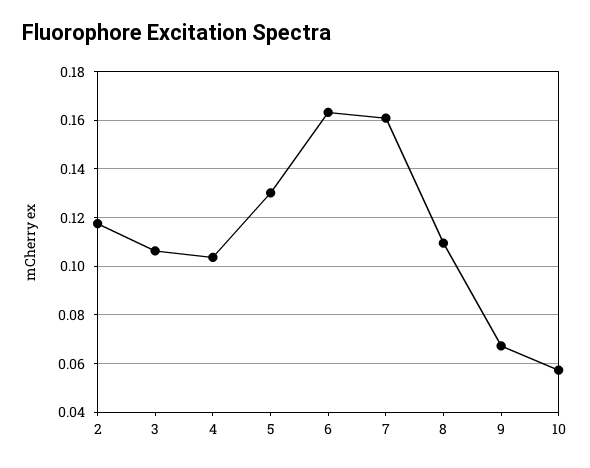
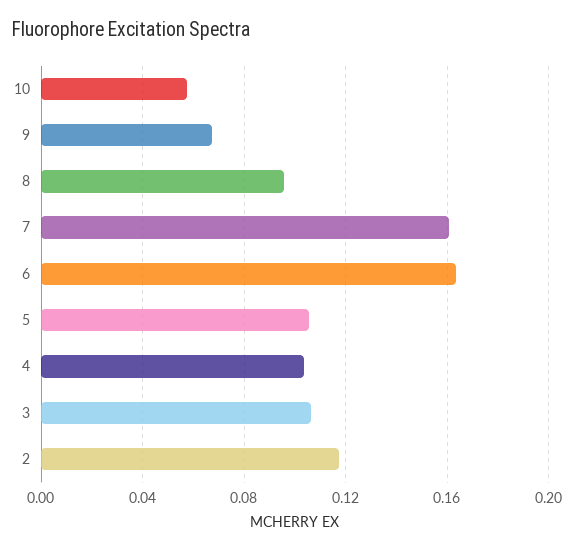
5: 0.13 -> 0.105
8: 0.11 -> 0.095

